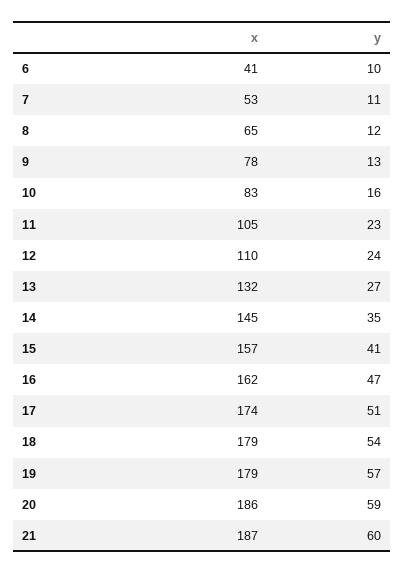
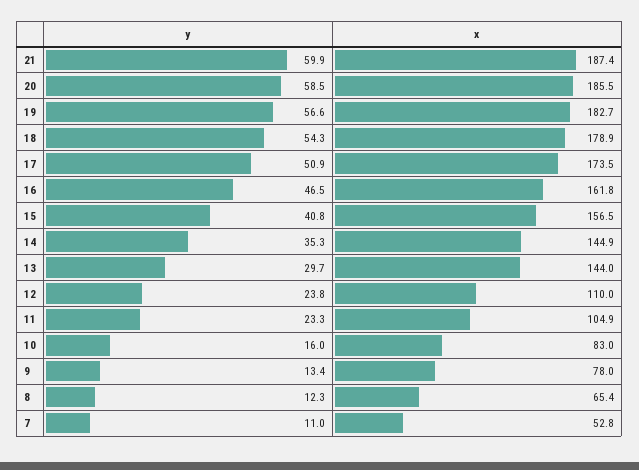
x, 6: 41 -> none
y, 6: 10 -> none
x, 13: 132 -> 144
y, 13: 27 -> 29.7
x, 19: 179 -> 182.7

